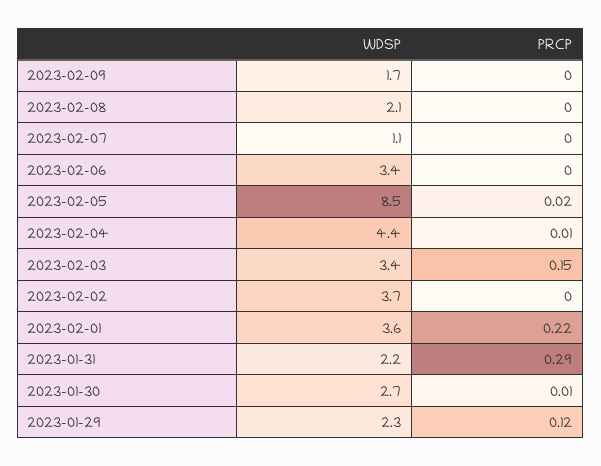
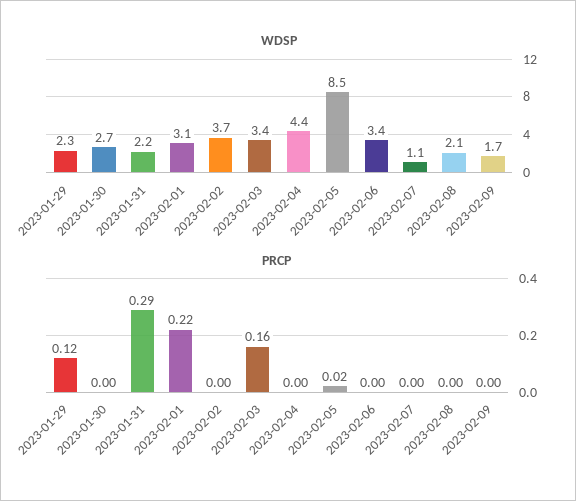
PRCP, 2023-02-04: 0.01 -> 0
PRCP, 2023-02-03: 0.15 -> 0.16
WDSP, 2023-02-01: 3.6 -> 3.1
PRCP, 2023-01-30: 0.01 -> 0

